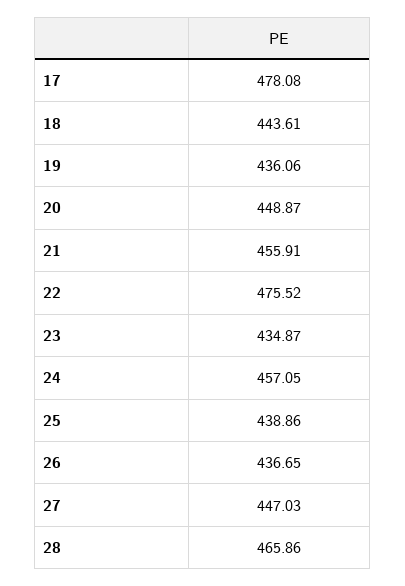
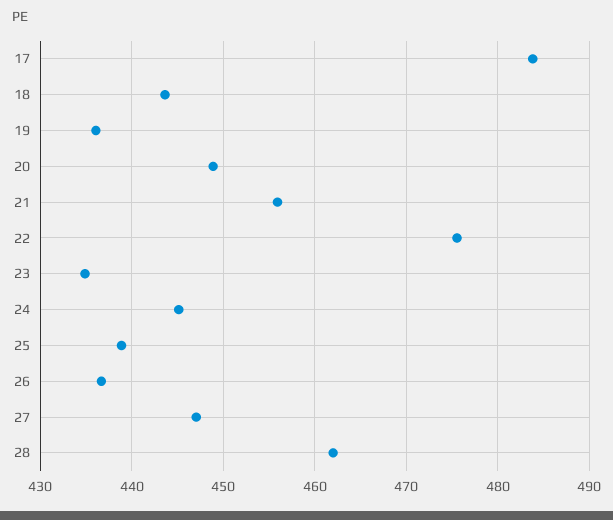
17: 478.08 -> 484
24: 457.05 -> 445
28: 465.86 -> 462

